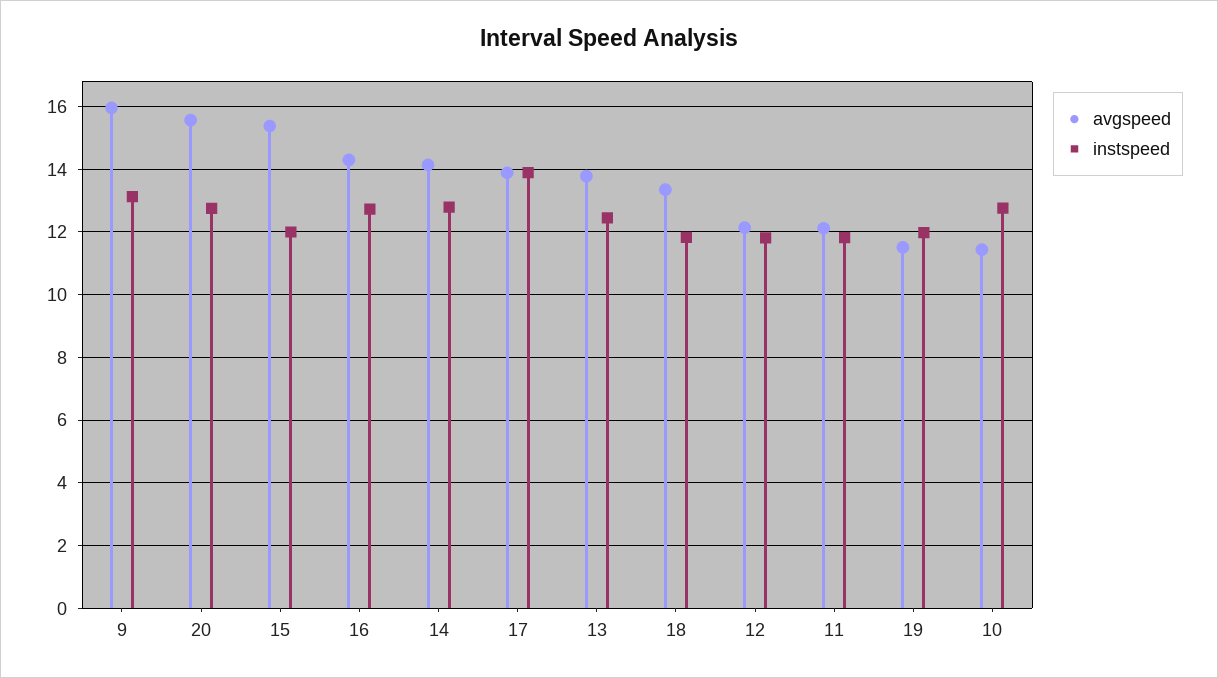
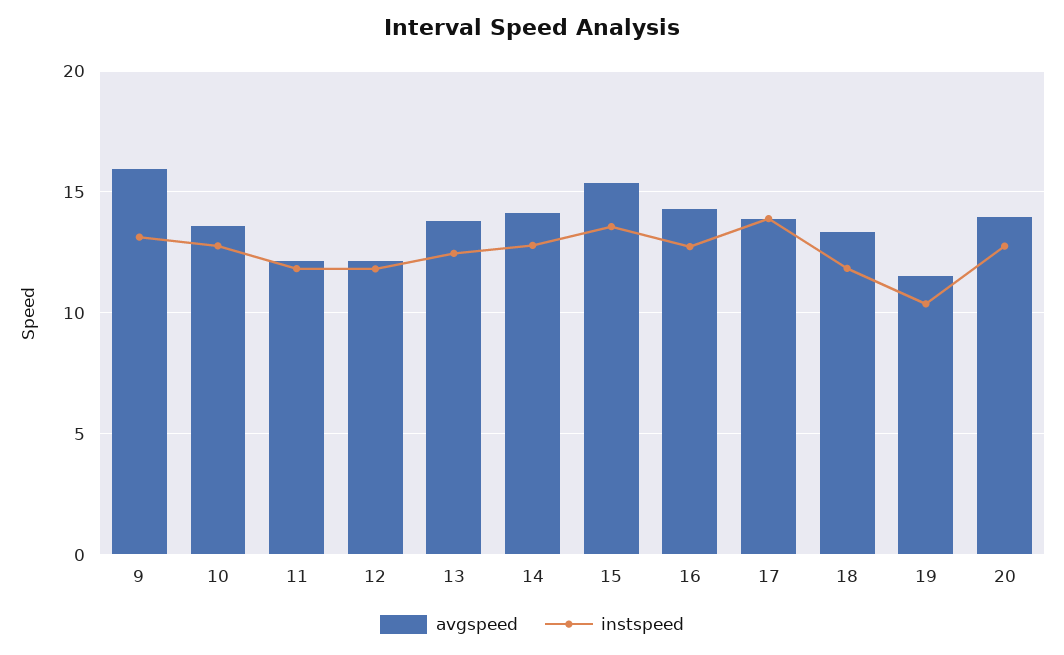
avgspeed, 20: 15.6 -> 14
instspeed, 15: 12 -> 13.5
instspeed, 19: 12 -> 10.5
avgspeed, 10: 11.4 -> 13.5

